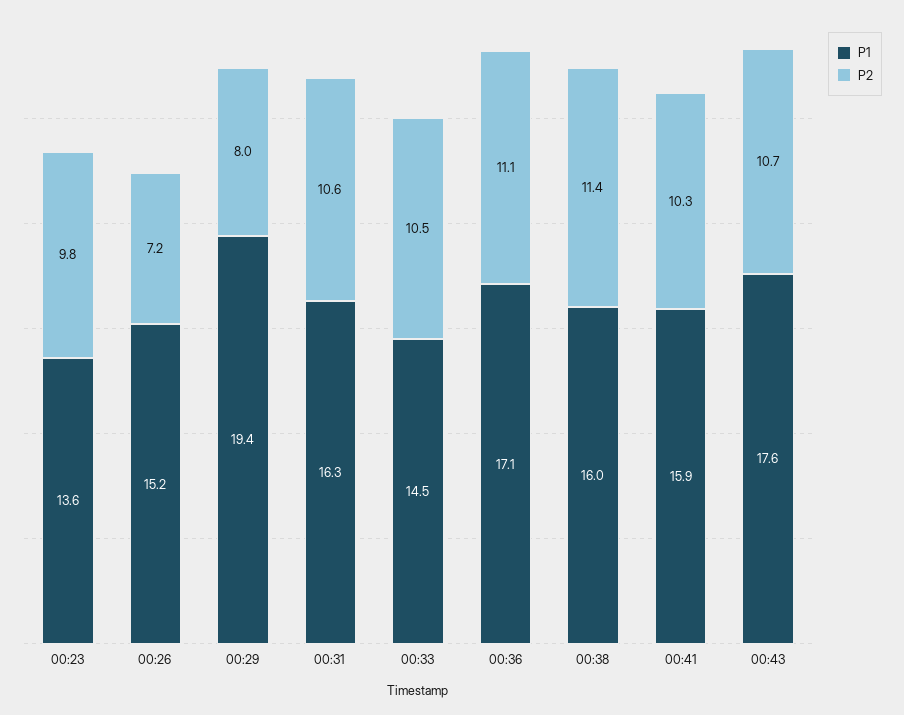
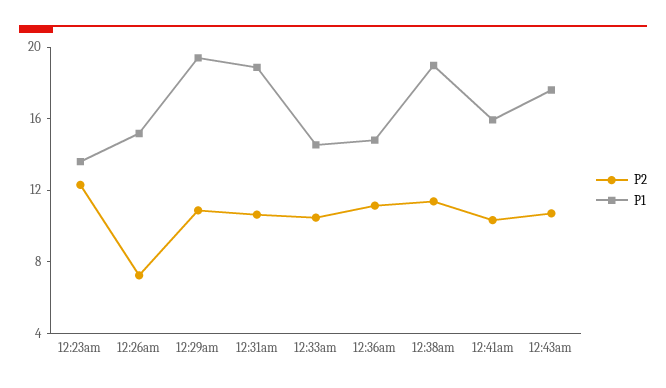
P2, 00:23: 9.8 -> 12
P2, 00:29: 8 -> 11
P1, 00:31: 16.3 -> 19
P1, 00:36: 17.1 -> 15
P1, 00:38: 16 -> 19

